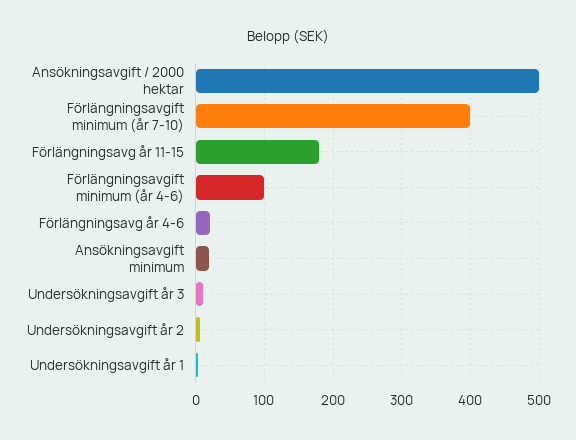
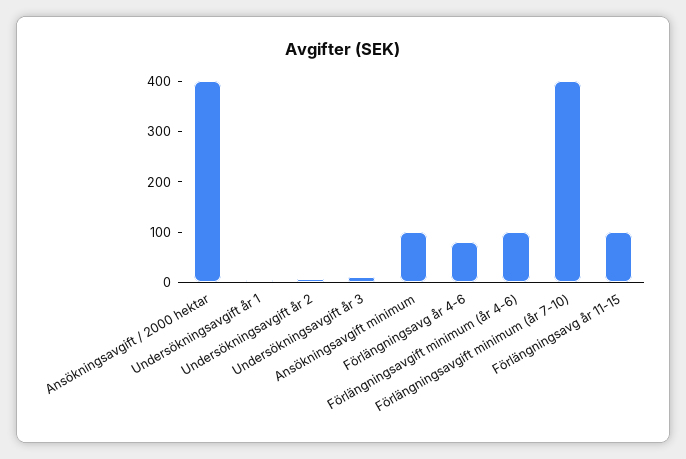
Ansökningsavgift / 2000 hektar: 500 -> 400
Förlängningsavg år 11-15: 180 -> 100
Förlängningsavg år 4-6: 20 -> 80
Ansökningsavgift minimum: 20 -> 100

